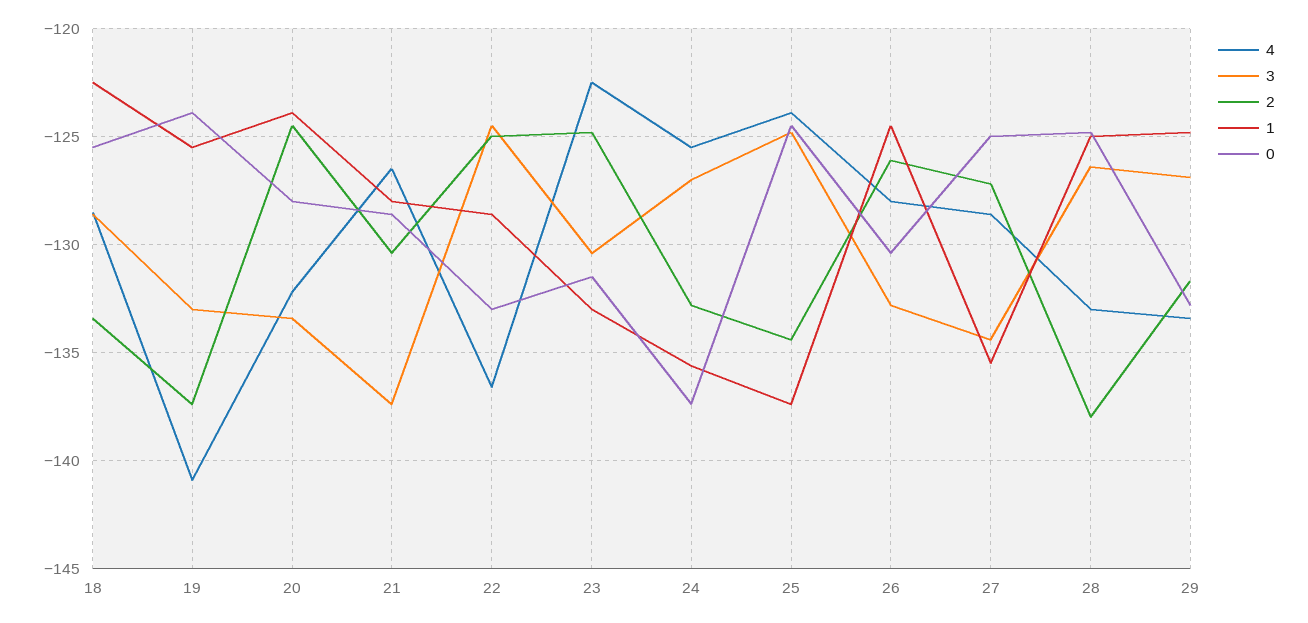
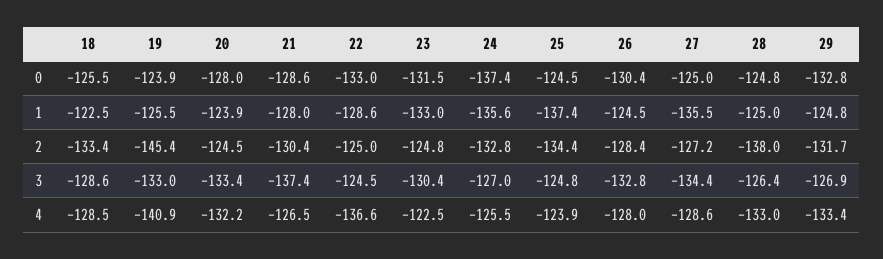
2, 19: -137.5 -> -145.4
2, 26: -126 -> -128.4

